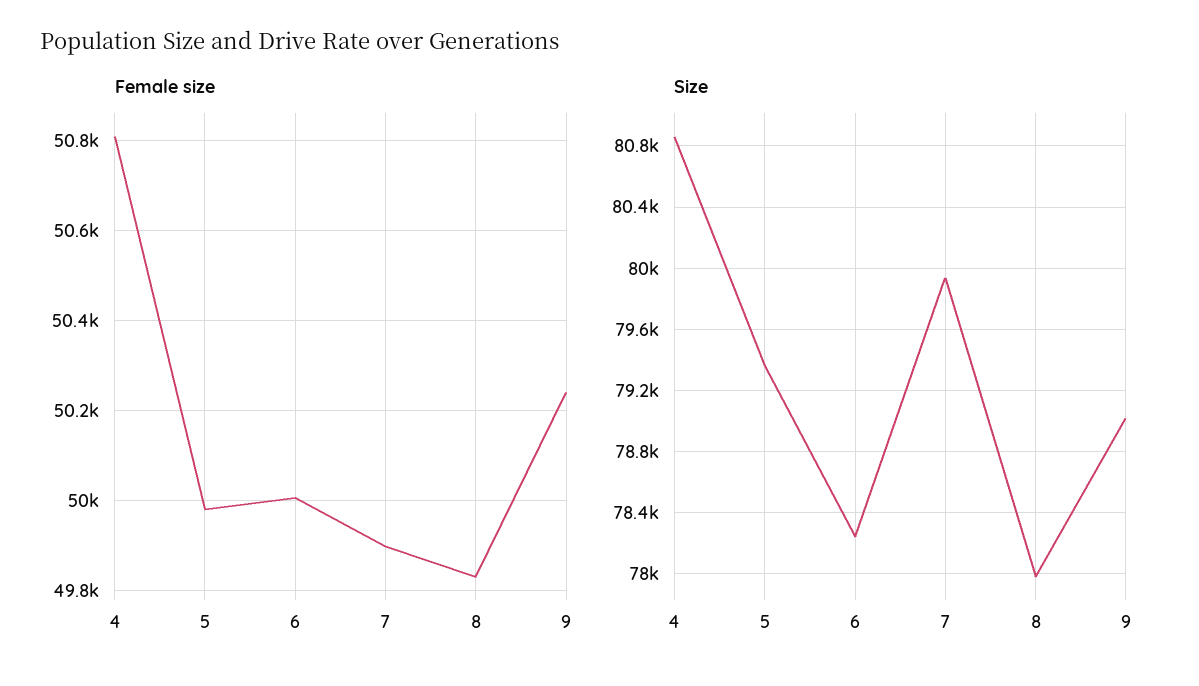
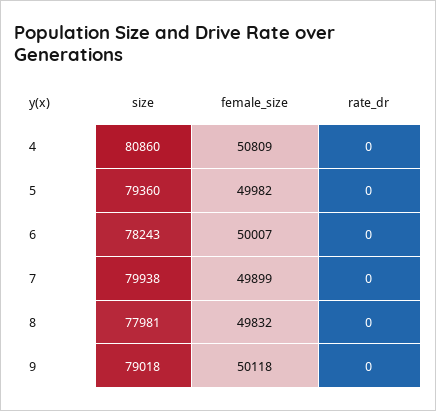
Female size, 9: 50240 -> 50118
rate_dr, 4: none -> 0
rate_dr, 5: none -> 0
rate_dr, 6: none -> 0
rate_dr, 7: none -> 0
rate_dr, 8: none -> 0
rate_dr, 9: none -> 0

